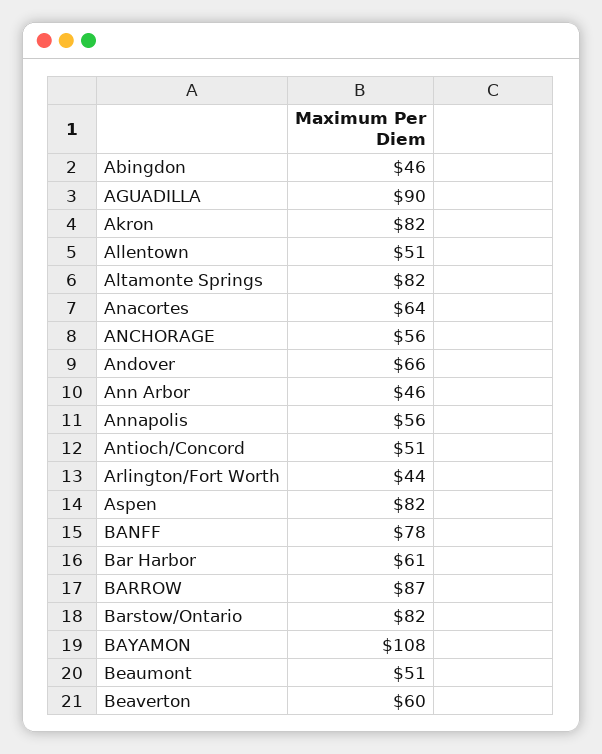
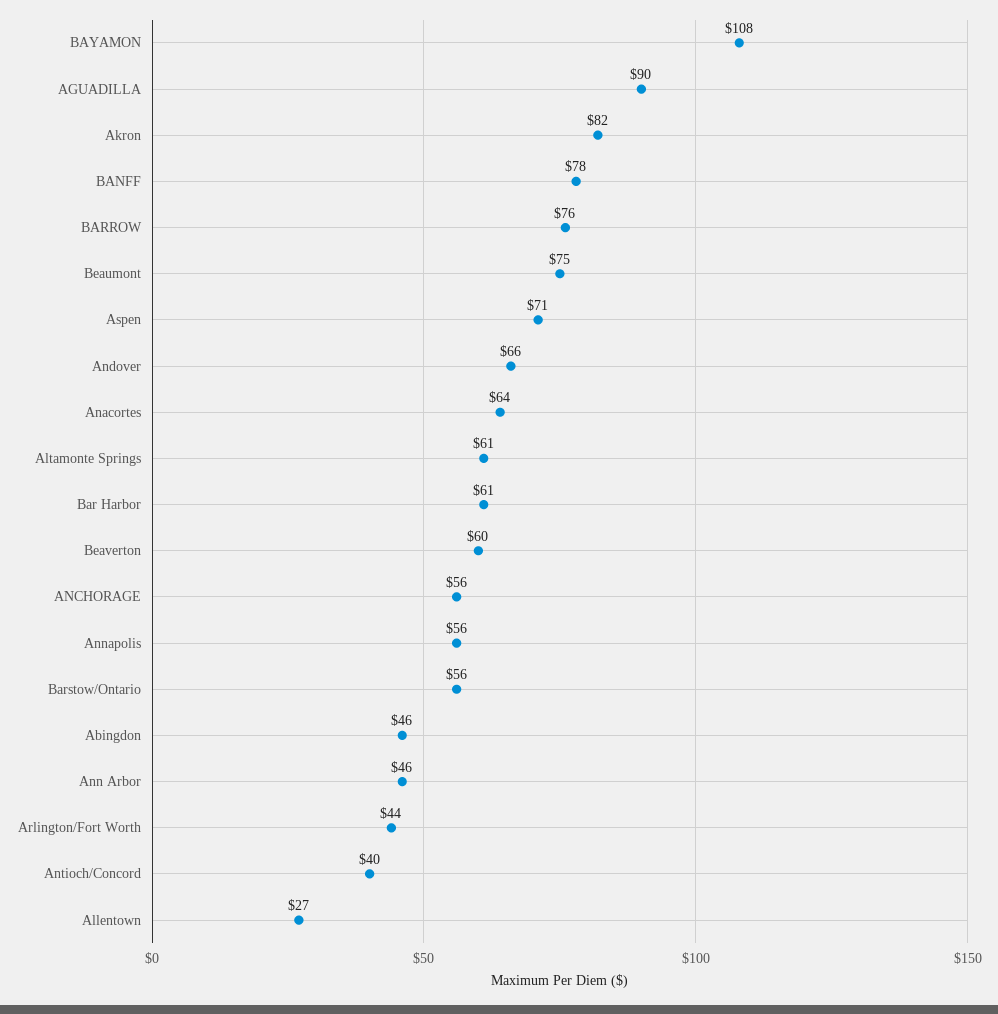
Allentown: 51 -> 27
Altamonte Springs: 82 -> 61
Antioch/Concord: 51 -> 40
Aspen: 82 -> 71
BARROW: 87 -> 76
Barstow/Ontario: 82 -> 56
Beaumont: 51 -> 75

